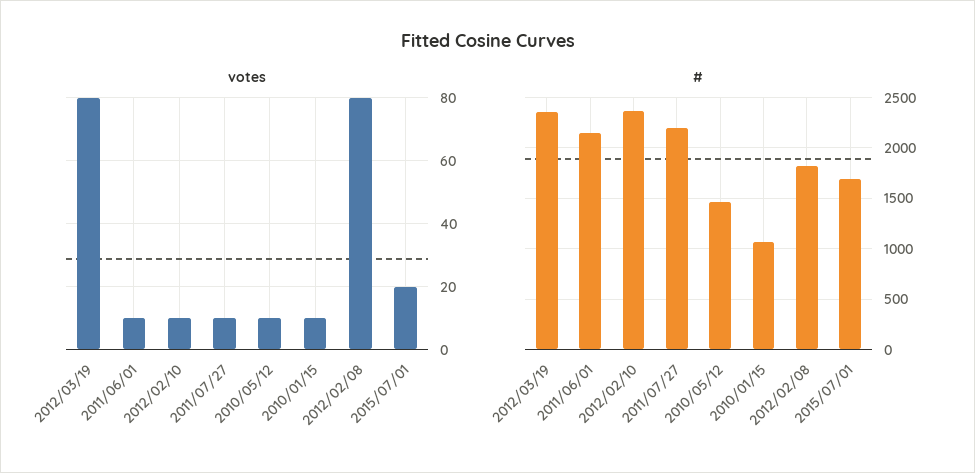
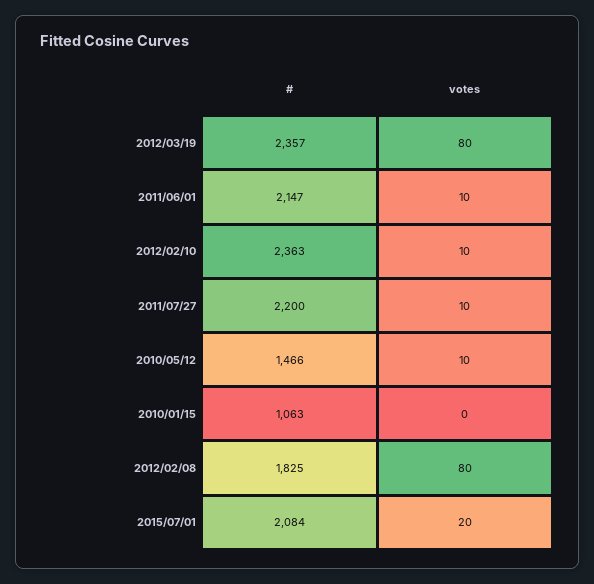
votes, 2010/01/15: 10 -> 0
#, 2015/07/01: 1700 -> 2084

